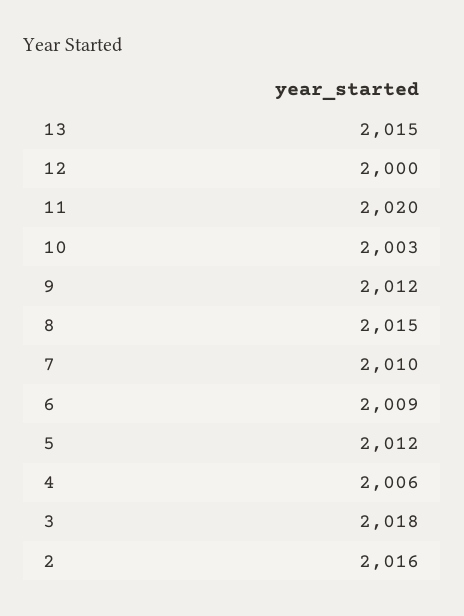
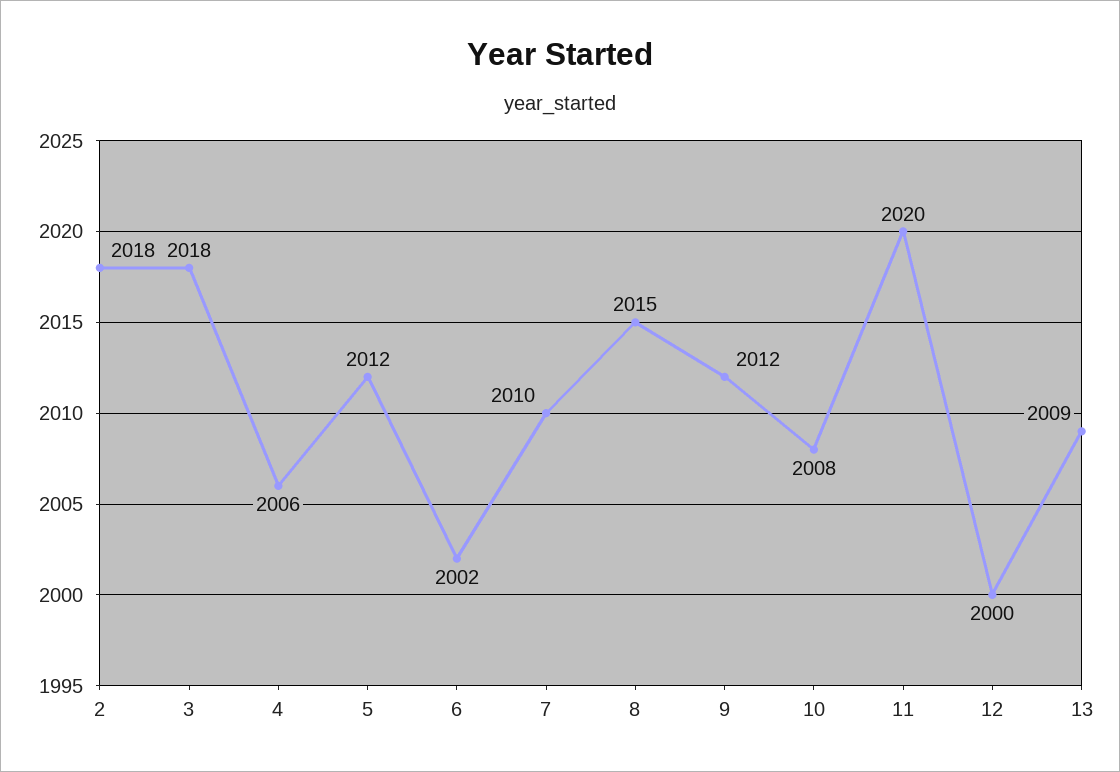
13: 2015 -> 2009
10: 2003 -> 2008
6: 2009 -> 2002
2: 2016 -> 2018

